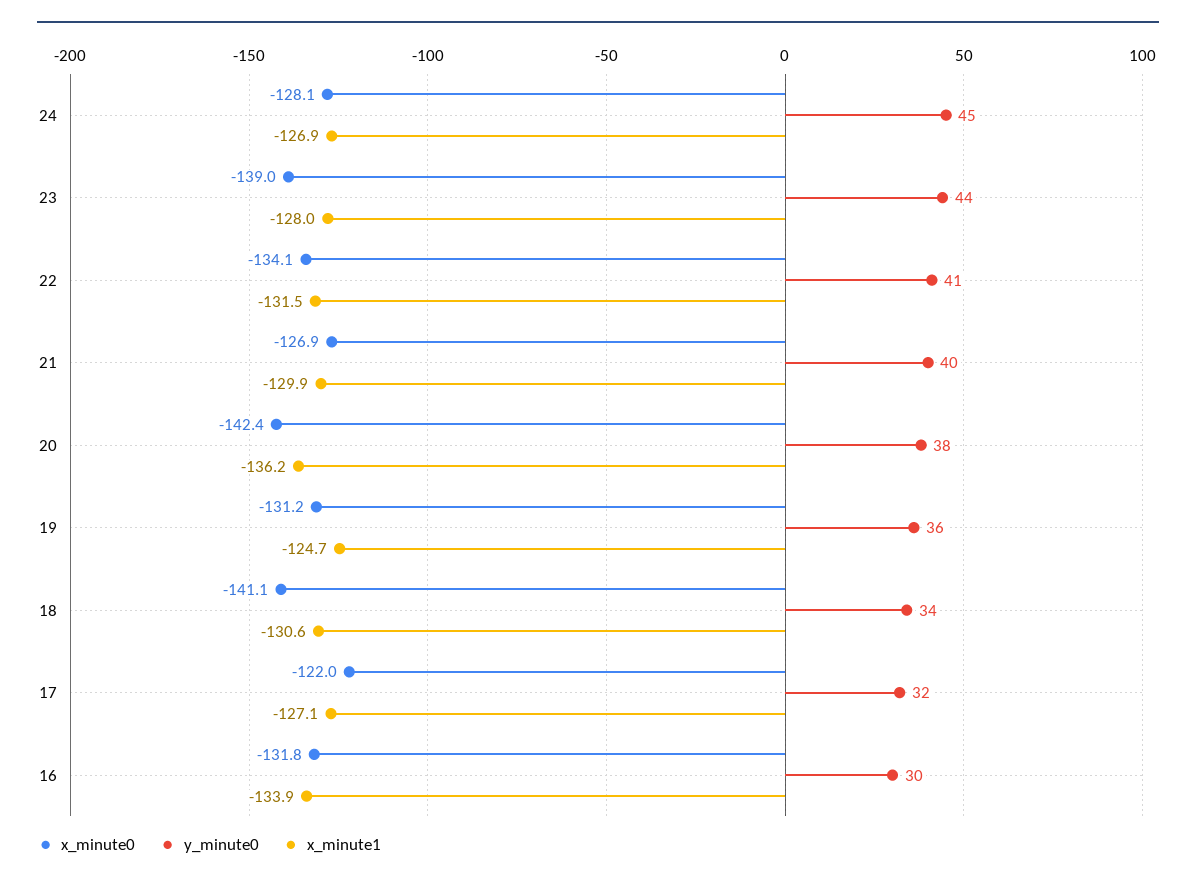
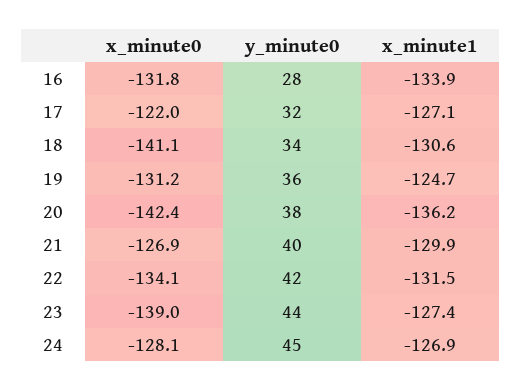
x_minute1, 23: -128 -> -127.4
y_minute0, 22: 41 -> 42
y_minute0, 16: 30 -> 28

